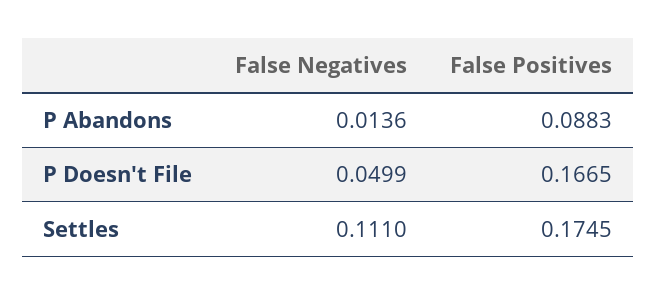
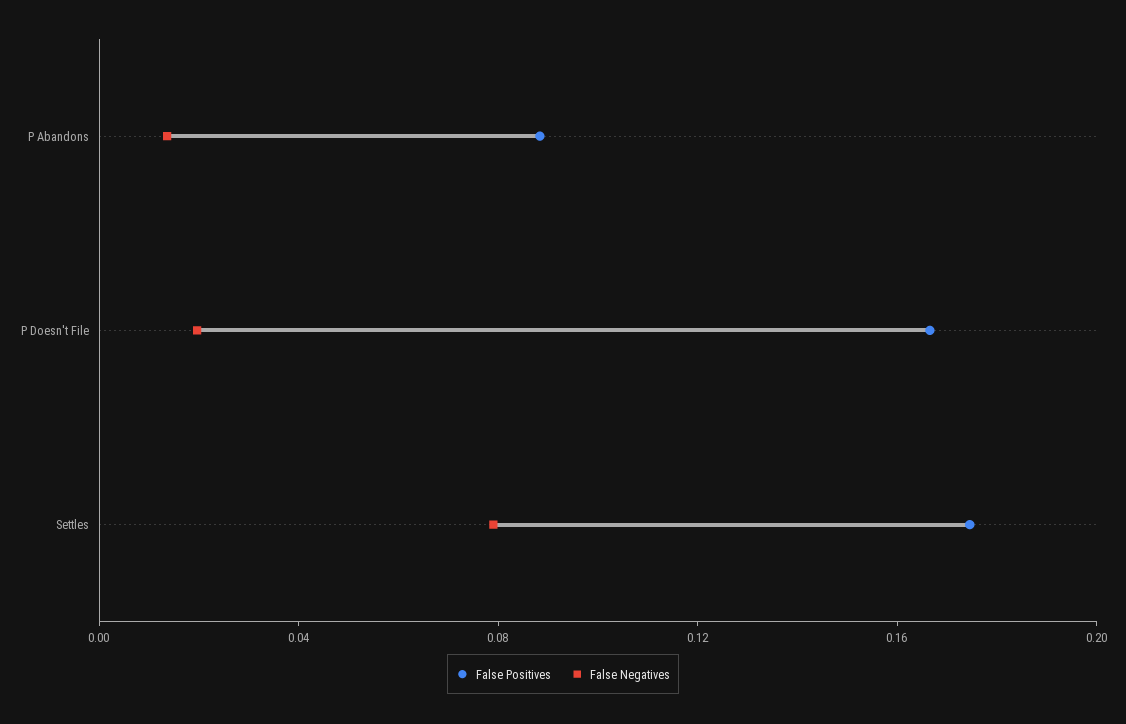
False Negatives, P Doesn't File: 0.0499 -> 0.02
False Negatives, Settles: 0.111 -> 0.08

